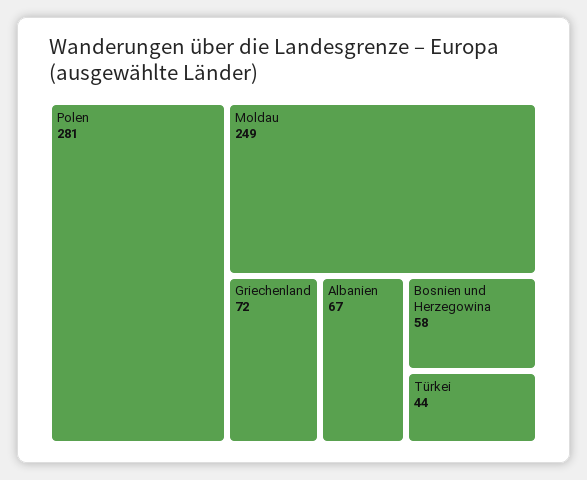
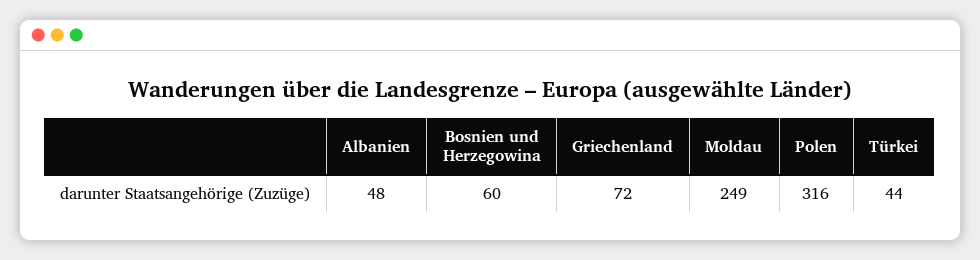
Polen: 281 -> 316
Albanien: 67 -> 48
Bosnien und Herzegowina: 58 -> 60

